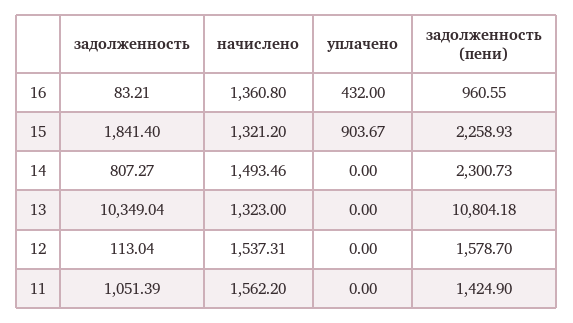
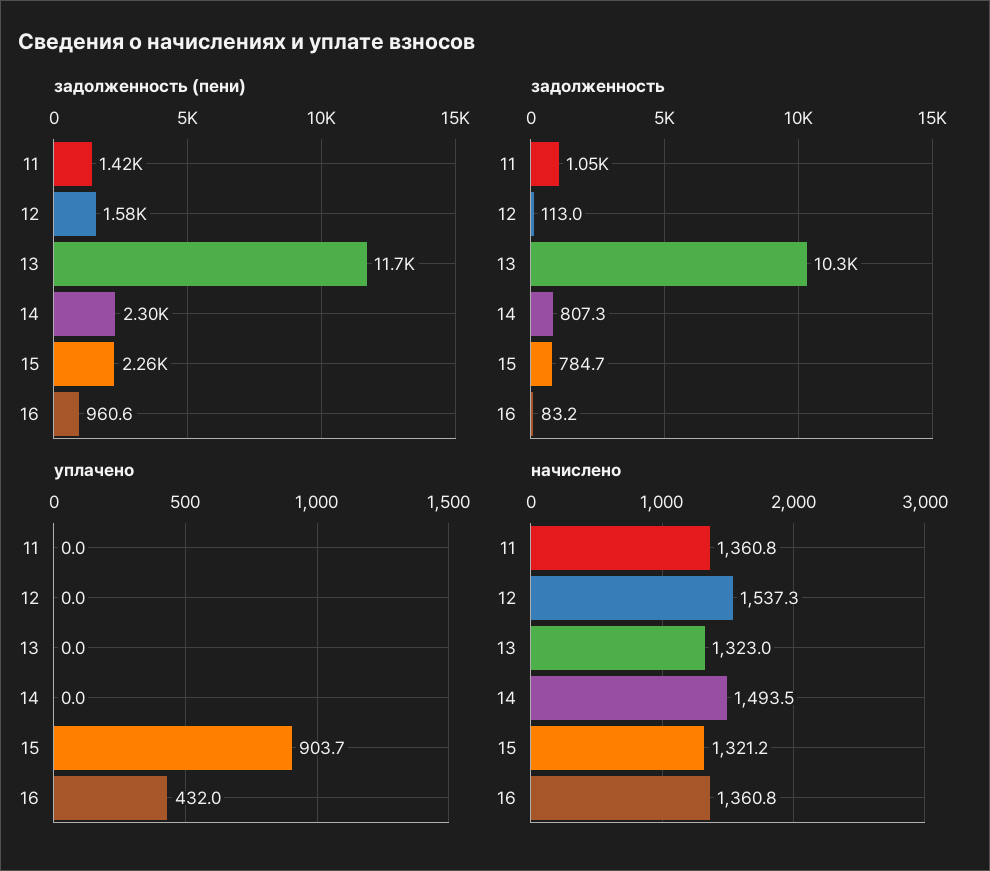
задолженность, 15: 1841.4 -> 784.7
задолженность (пени), 13: 10804.18 -> 11700
начислено, 11: 1562.2 -> 1360.8

